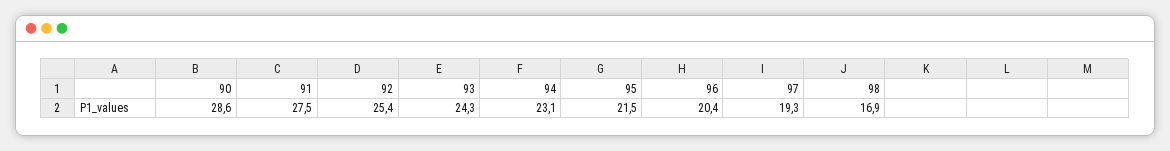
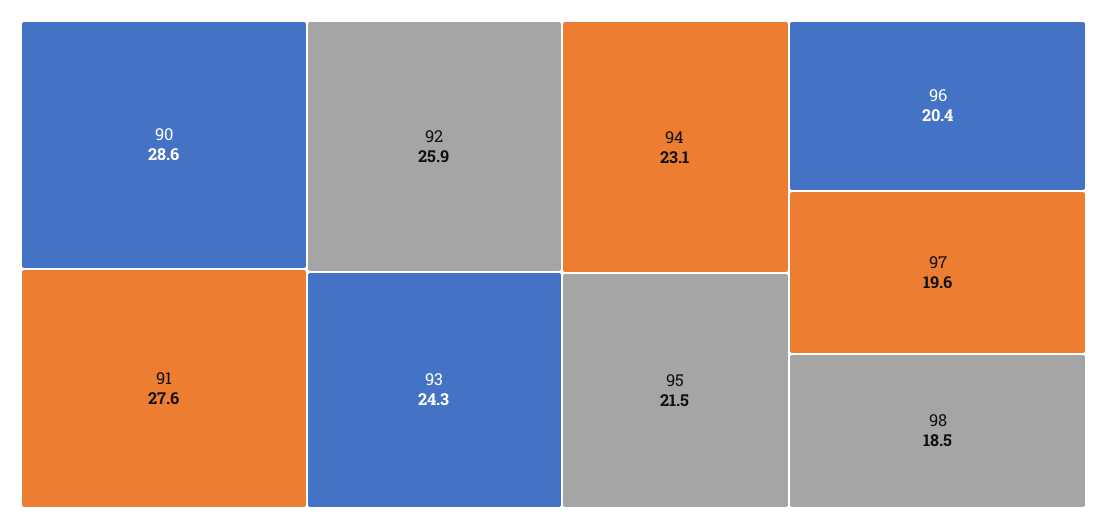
91: 27.5 -> 27.6
92: 25.4 -> 25.9
97: 19.3 -> 19.6
98: 16.9 -> 18.5

